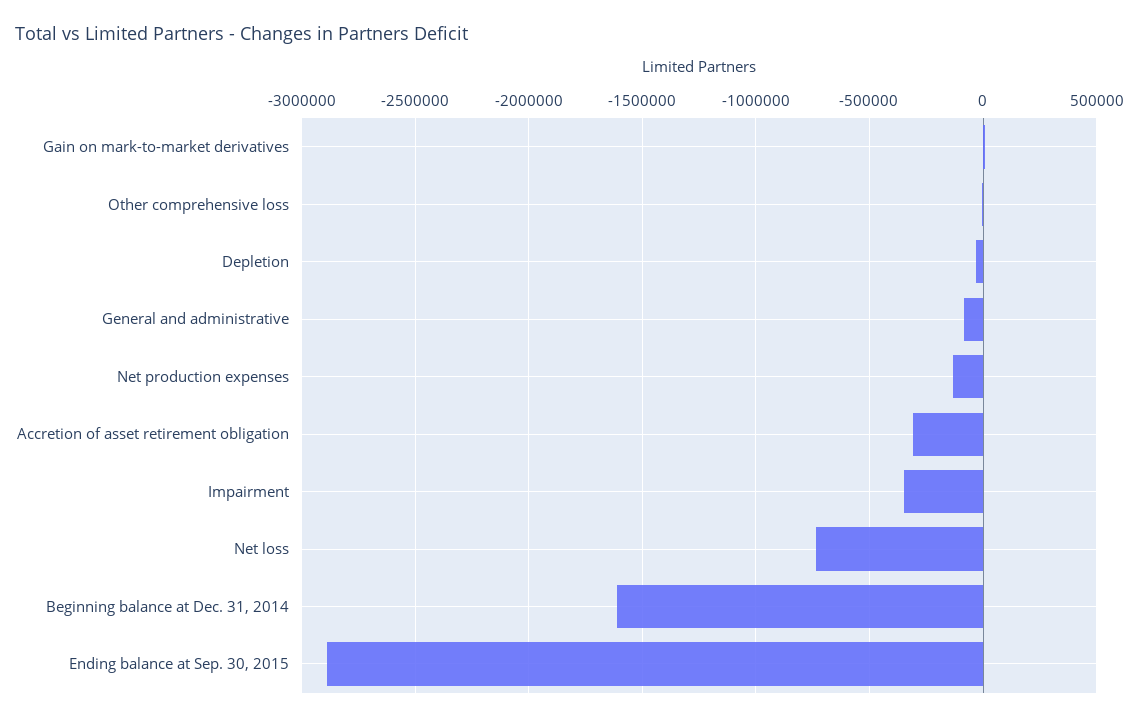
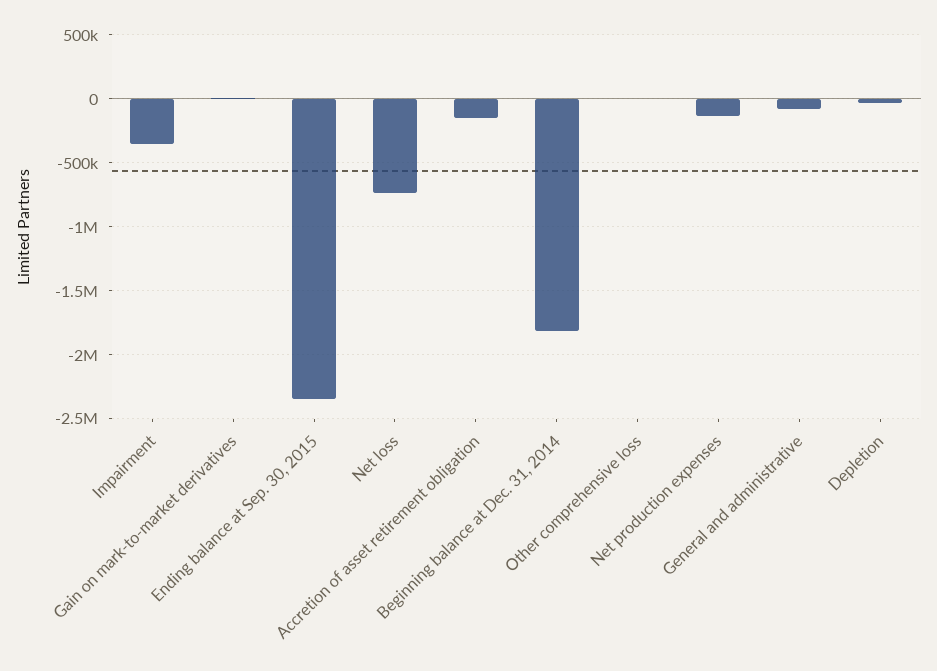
Accretion of asset retirement obligation: -300000 -> -150000
Beginning balance at Dec. 31, 2014: -1600000 -> -1800000
Ending balance at Sep. 30, 2015: -2900000 -> -2350000

